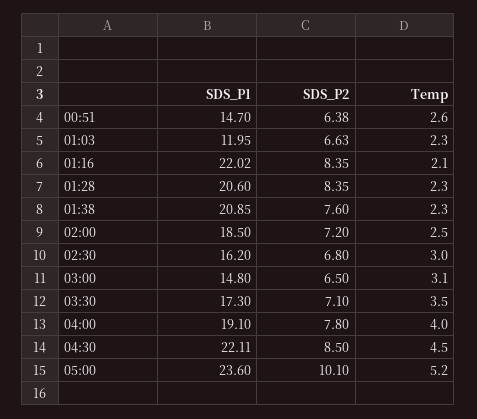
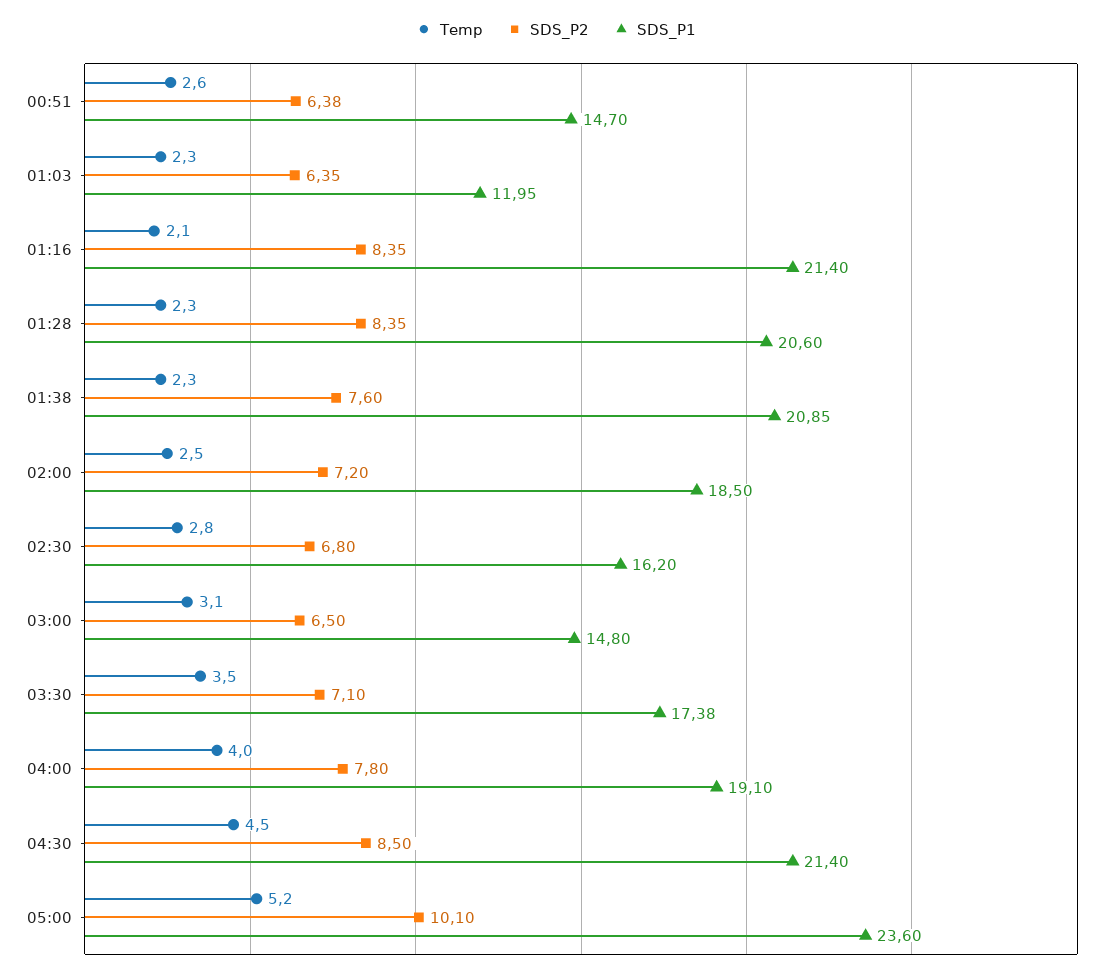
SDS_P2, 01:03: 6.63 -> 6.35
SDS_P1, 01:16: 22.02 -> 21.4
Temp, 02:30: 3 -> 2.8
SDS_P1, 03:30: 17.3 -> 17.38
SDS_P1, 04:30: 22.11 -> 21.4

